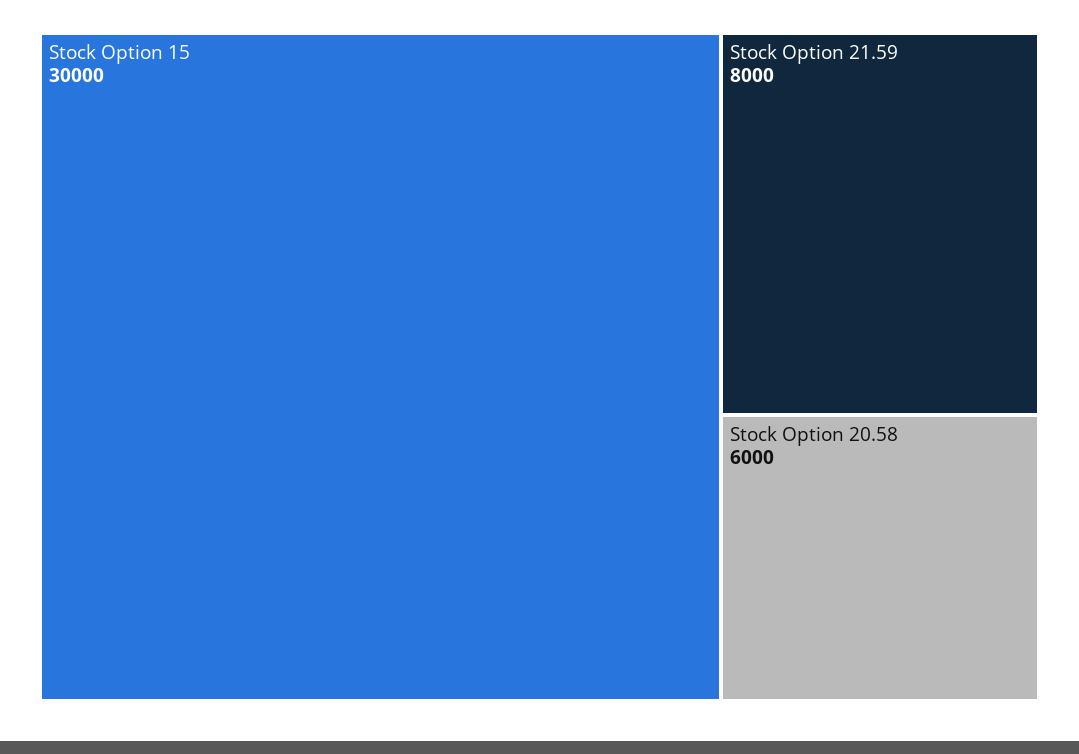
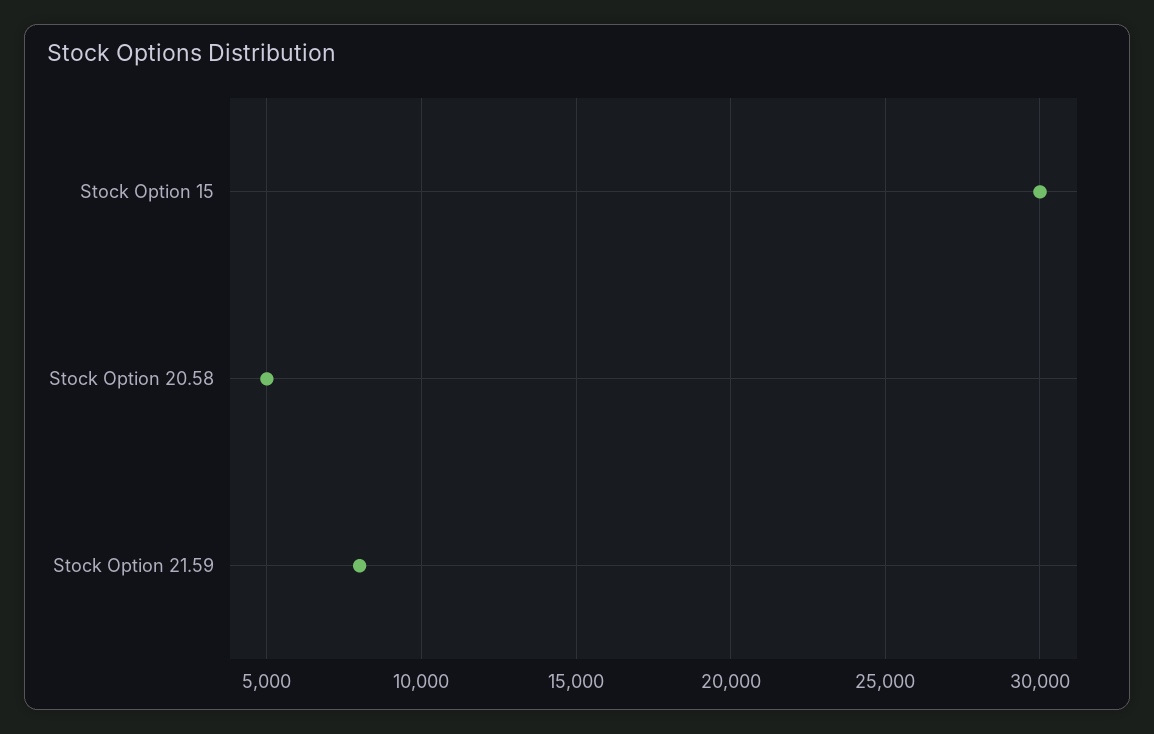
Stock Option 20.58: 6000 -> 5000

